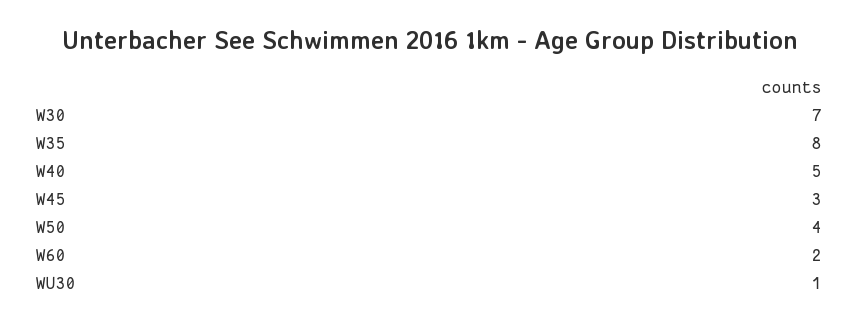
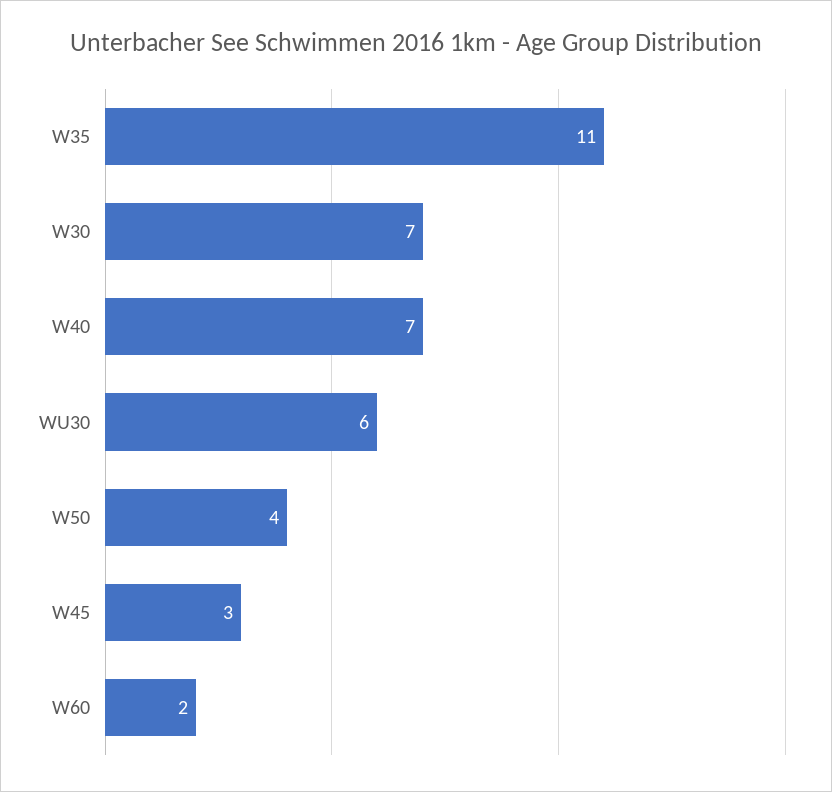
W35: 8 -> 11
W40: 5 -> 7
WU30: 1 -> 6

